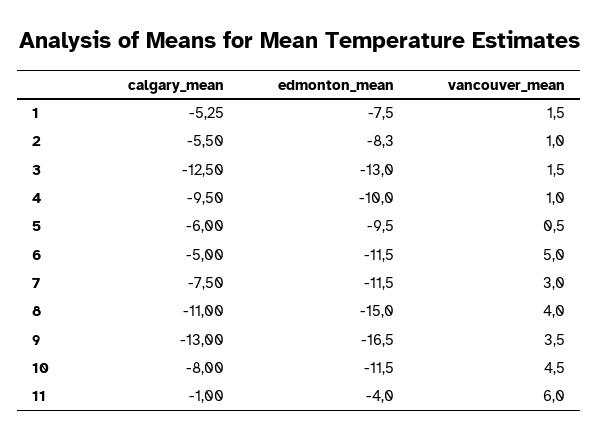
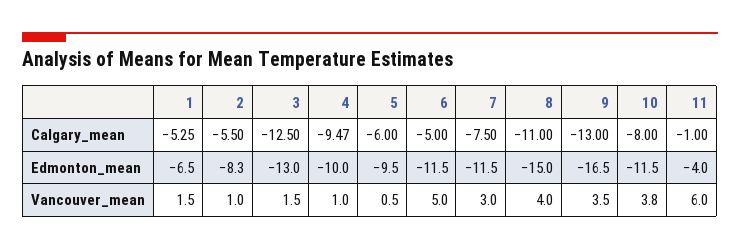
edmonton_mean, 1: -7.5 -> -6.5
calgary_mean, 4: -9.5 -> -9.47
vancouver_mean, 10: 4.5 -> 3.8

